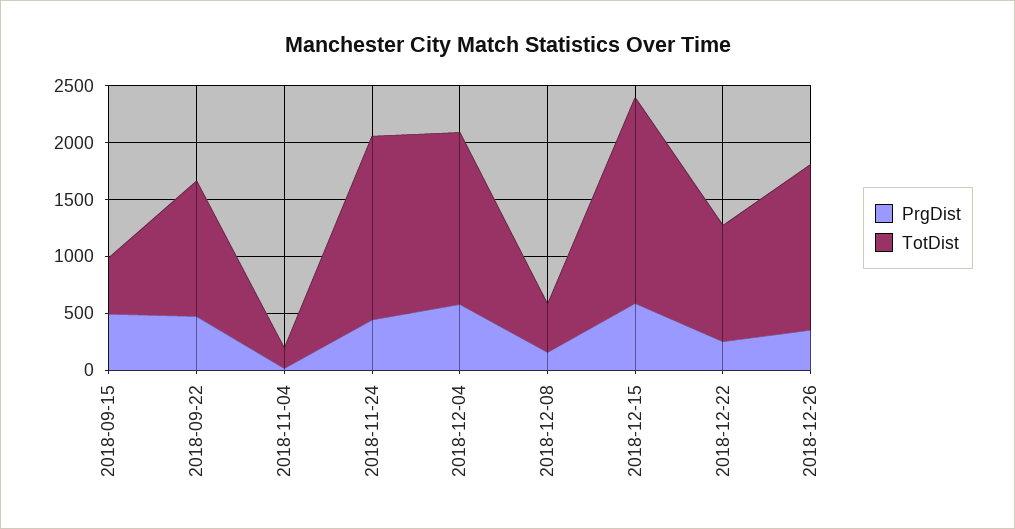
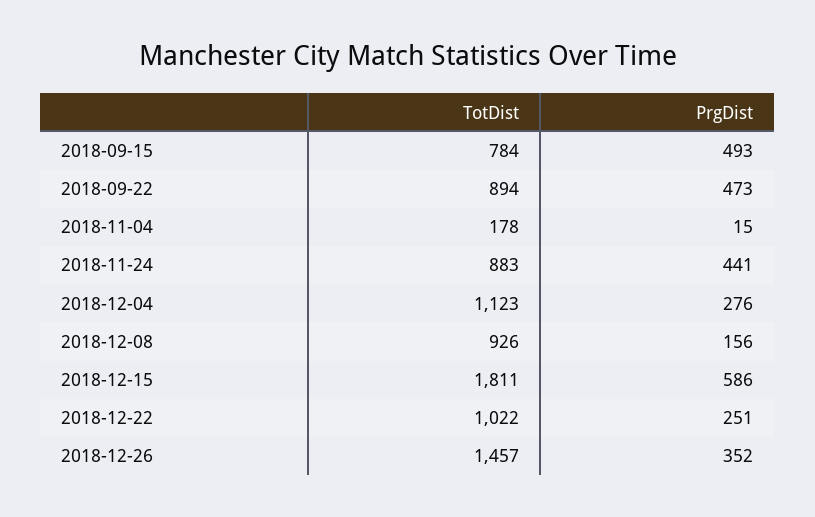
TotDist, 2018-09-15: 500 -> 784
TotDist, 2018-09-22: 1200 -> 894
TotDist, 2018-11-24: 1600 -> 883
PrgDist, 2018-12-04: 600 -> 276
TotDist, 2018-12-04: 1500 -> 1123
TotDist, 2018-12-08: 400 -> 926

